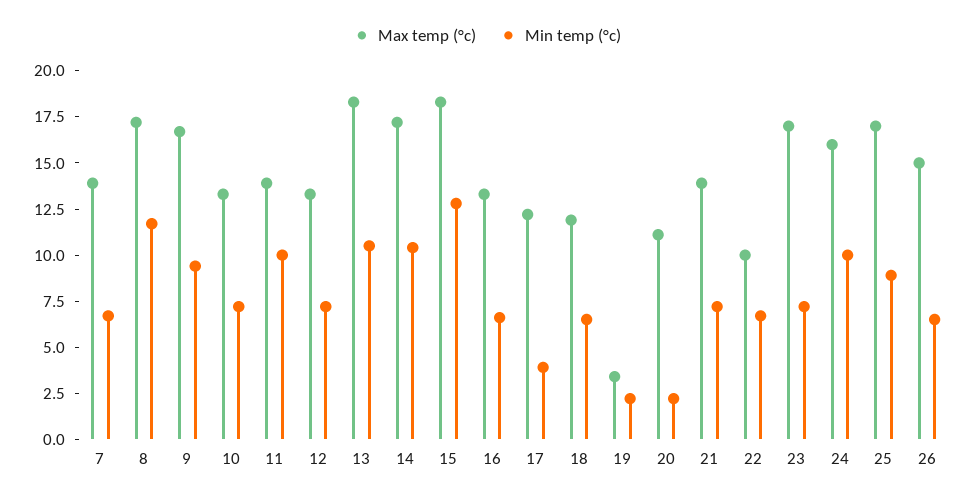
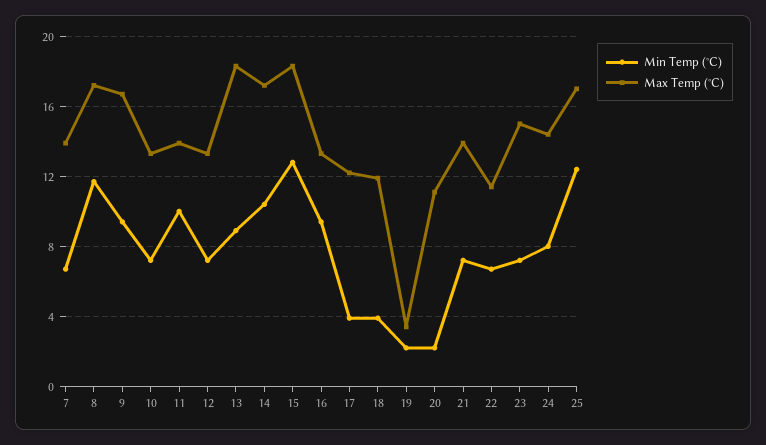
Min temp (°c), 13: 10.5 -> 9
Min temp (°c), 16: 6.5 -> 9.5
Min temp (°c), 18: 6.5 -> 4
Max temp (°c), 22: 10 -> 11.5
Max temp (°c), 23: 17 -> 15
Max temp (°c), 24: 16 -> 14.5
Min temp (°c), 24: 10 -> 8
Min temp (°c), 25: 9 -> 12.5
Max temp (°c), 26: 15 -> none
Min temp (°c), 26: 6.5 -> none

